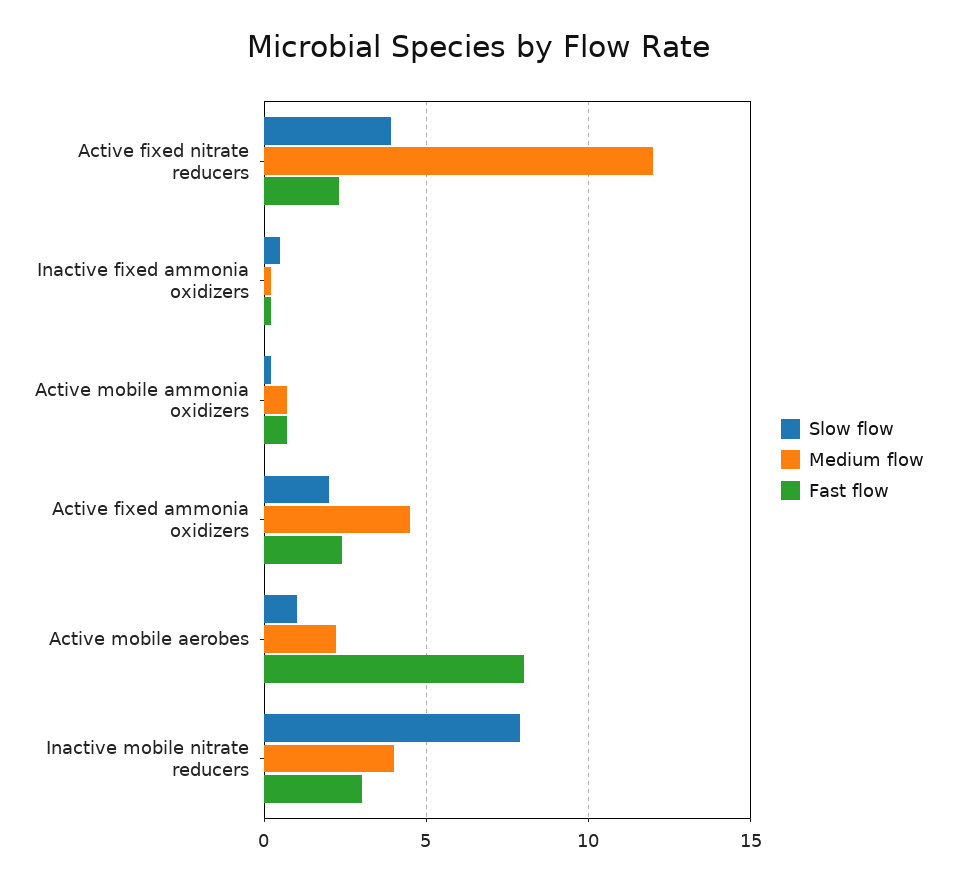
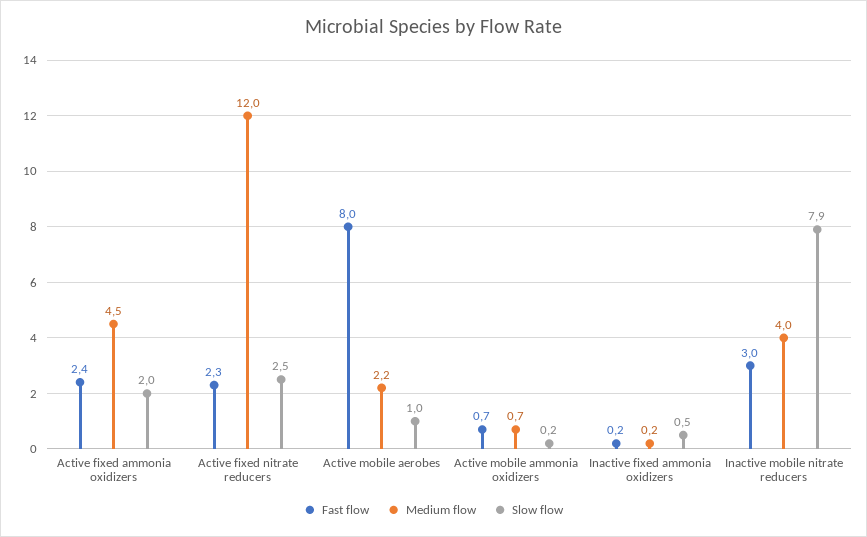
Slow flow, Active fixed nitrate reducers: 4 -> 2.5

